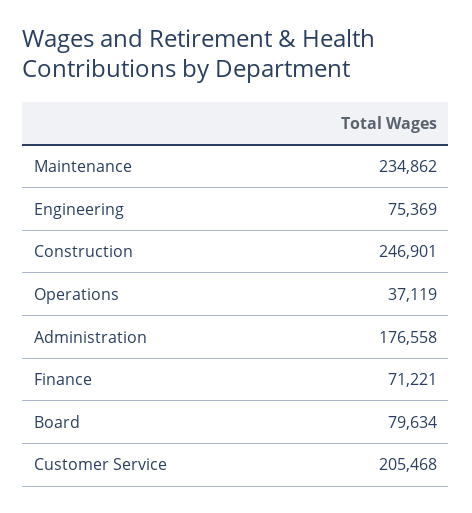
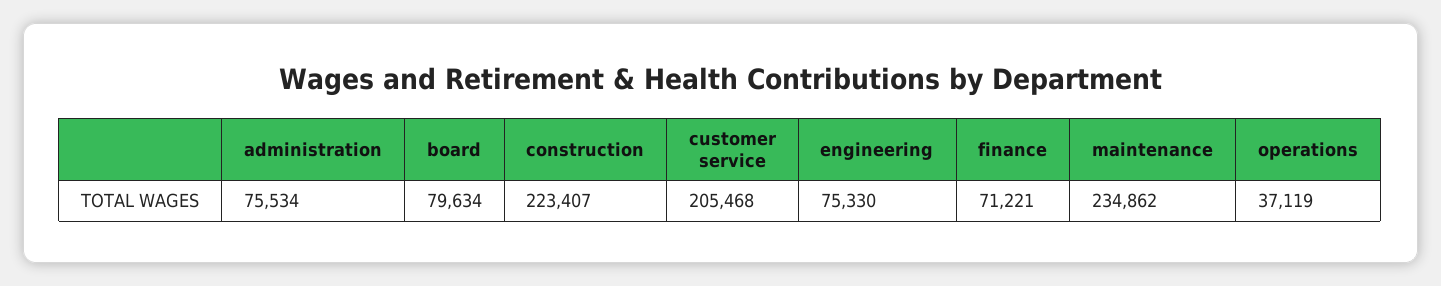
Engineering: 75369 -> 75330
Construction: 246901 -> 223407
Administration: 176558 -> 75534

